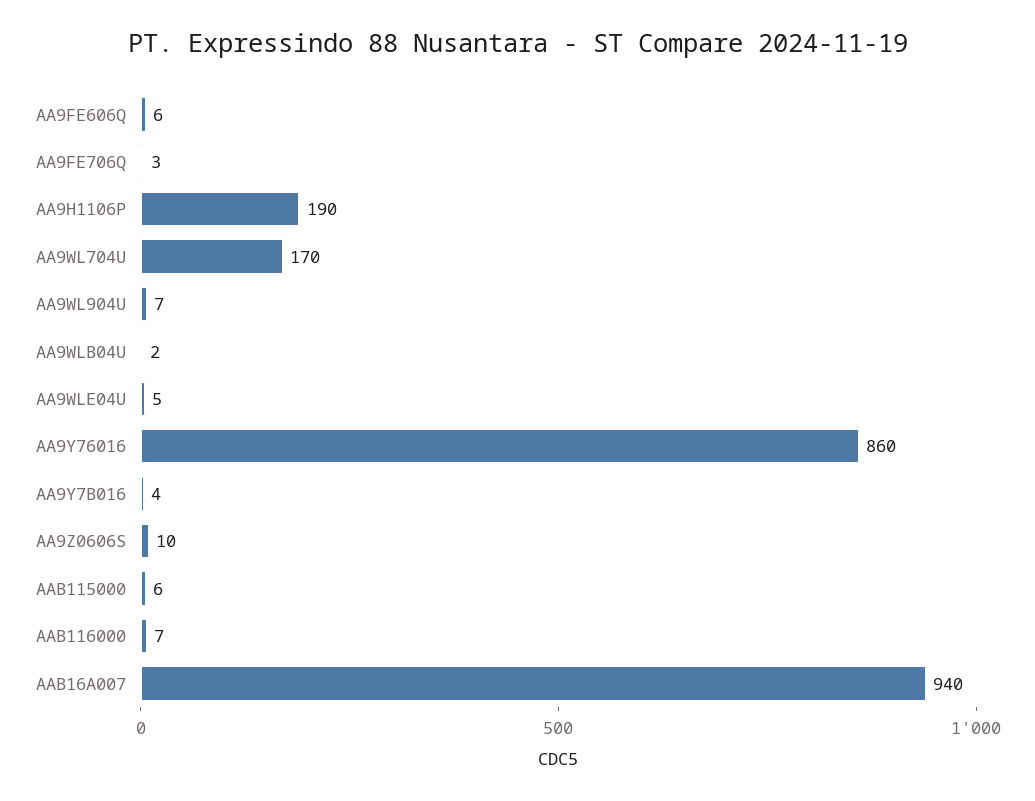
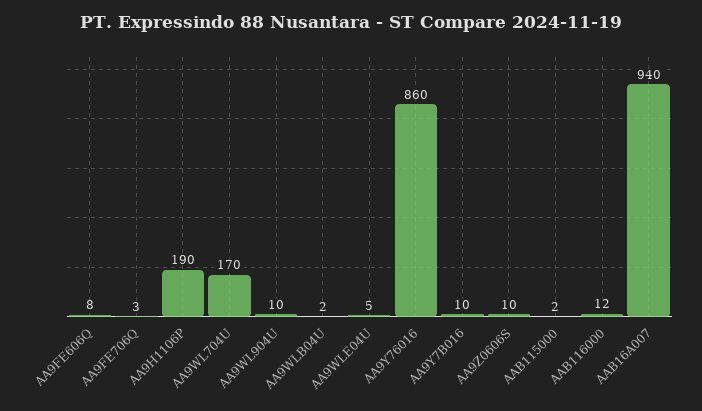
AA9FE606Q: 6 -> 8
AA9WL904U: 7 -> 10
AA9Y7B016: 4 -> 10
AAB115000: 6 -> 2
AAB116000: 7 -> 12

